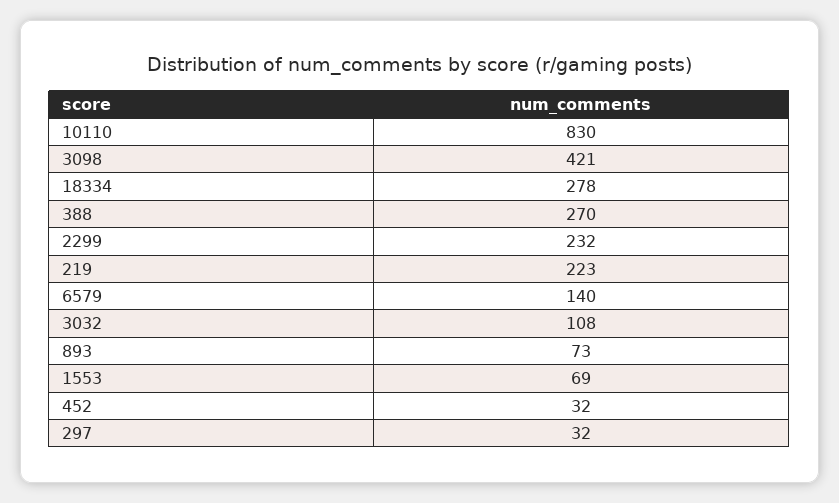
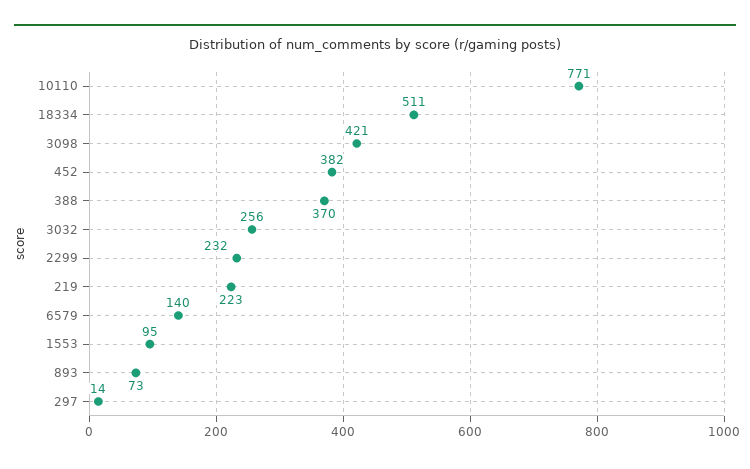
10110: 830 -> 771
18334: 278 -> 511
388: 270 -> 370
3032: 108 -> 256
1553: 69 -> 95
452: 32 -> 382
297: 32 -> 14

